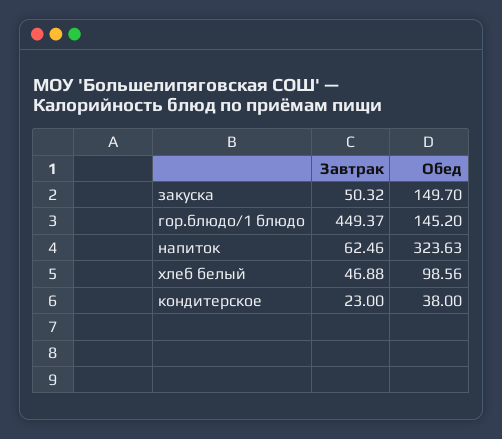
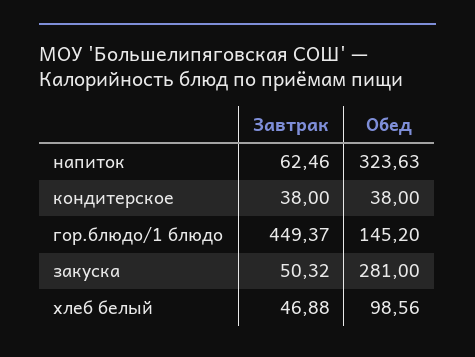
Обед, закуска: 149.7 -> 281
Завтрак, кондитерское: 23 -> 38

